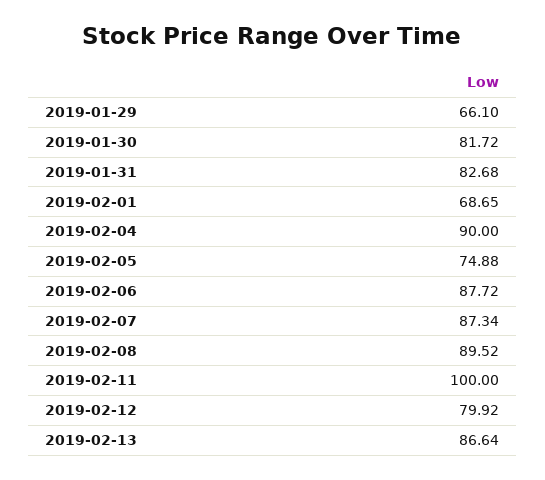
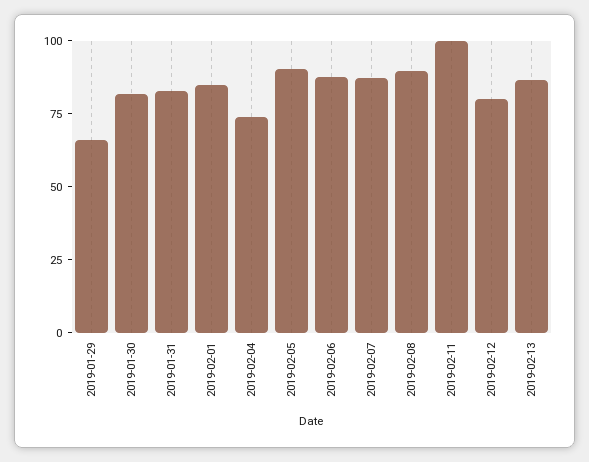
2019-02-01: 68.65 -> 85
2019-02-04: 90 -> 75
2019-02-05: 74.88 -> 90

